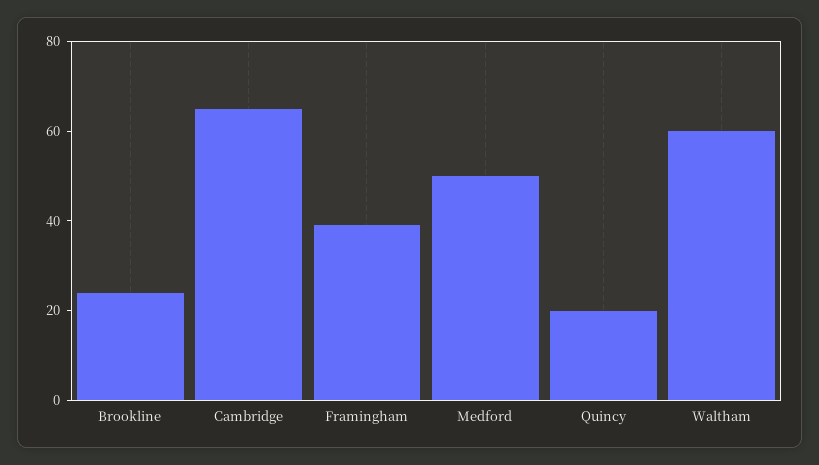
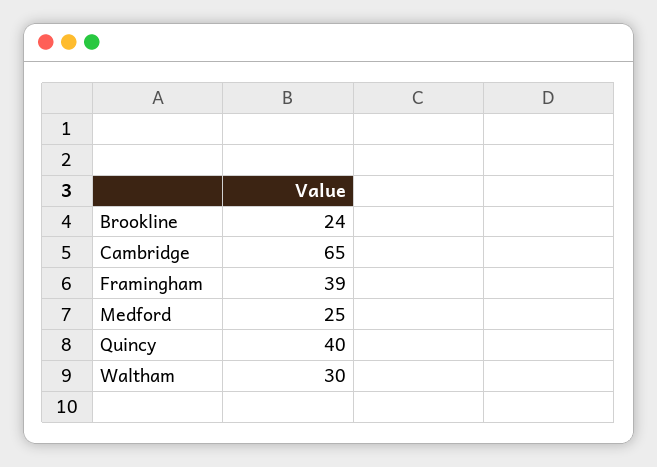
Medford: 50 -> 25
Quincy: 20 -> 40
Waltham: 60 -> 30

